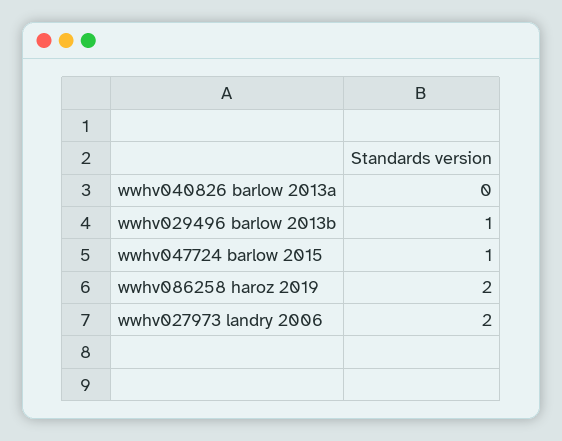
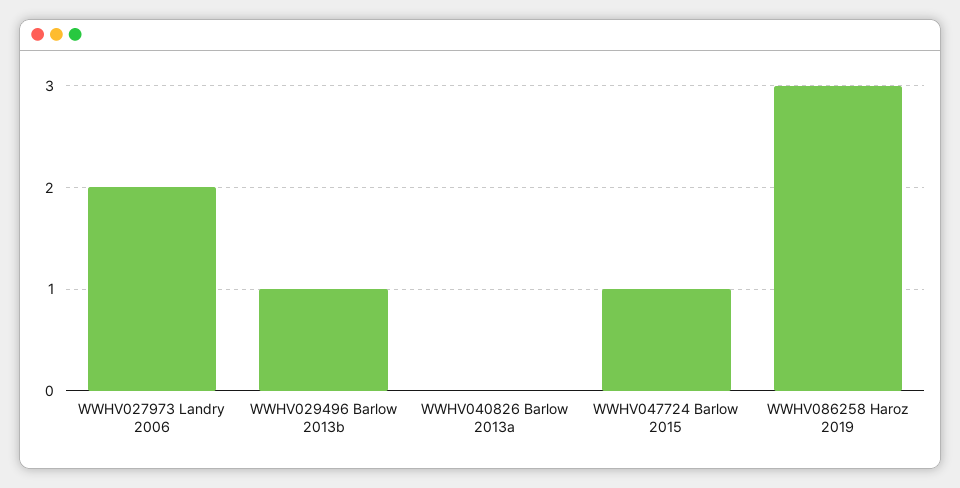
wwhv086258 haroz 2019: 2 -> 3

